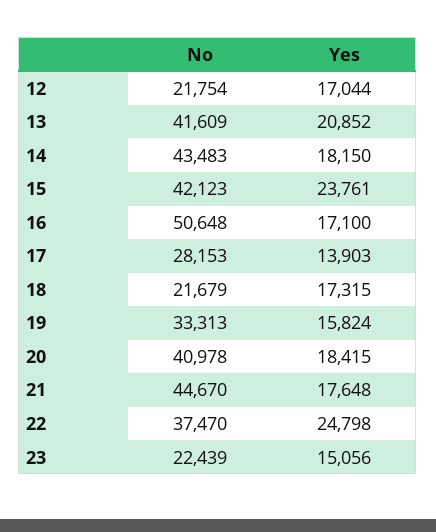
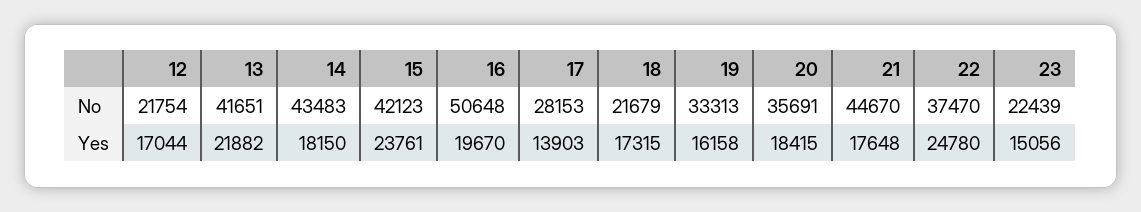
No, 13: 41609 -> 41651
Yes, 13: 20852 -> 21882
Yes, 16: 17100 -> 19670
Yes, 19: 15824 -> 16158
No, 20: 40978 -> 35691
Yes, 22: 24798 -> 24780

